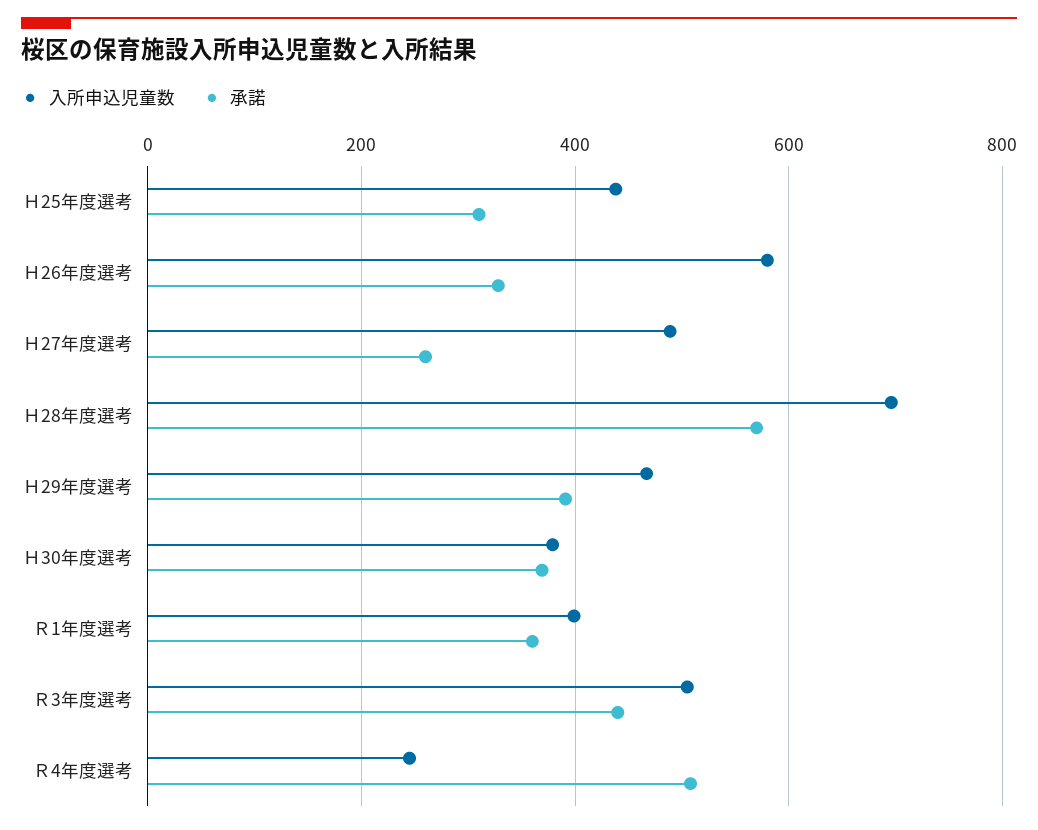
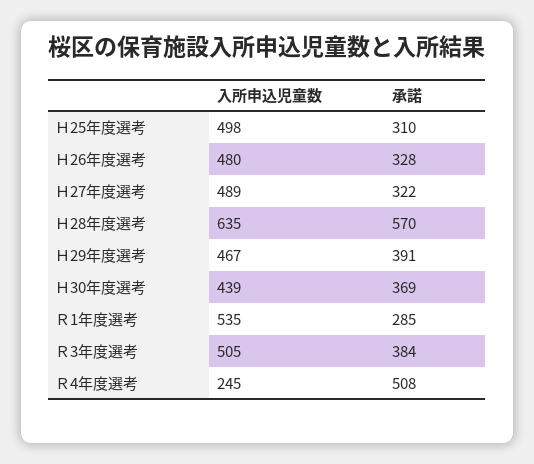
入所申込児童数, Ｈ25年度選考: 440 -> 498
入所申込児童数, Ｈ26年度選考: 580 -> 480
承諾, Ｈ27年度選考: 260 -> 322
入所申込児童数, Ｈ28年度選考: 700 -> 635
入所申込児童数, Ｈ30年度選考: 380 -> 439
入所申込児童数, Ｒ1年度選考: 400 -> 535
承諾, Ｒ1年度選考: 360 -> 285
承諾, Ｒ3年度選考: 440 -> 384

